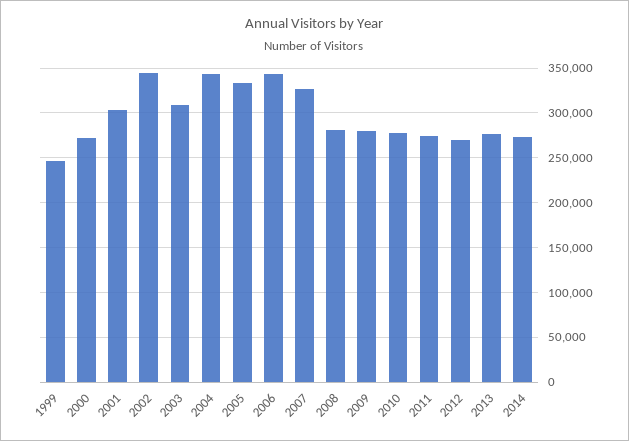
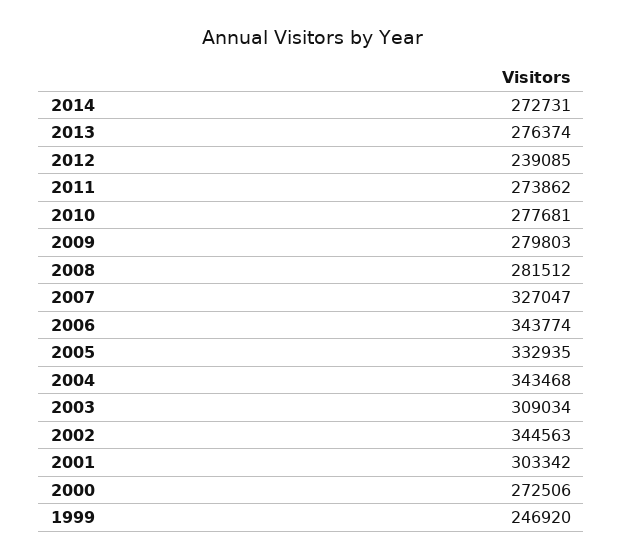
2012: 270000 -> 239085

